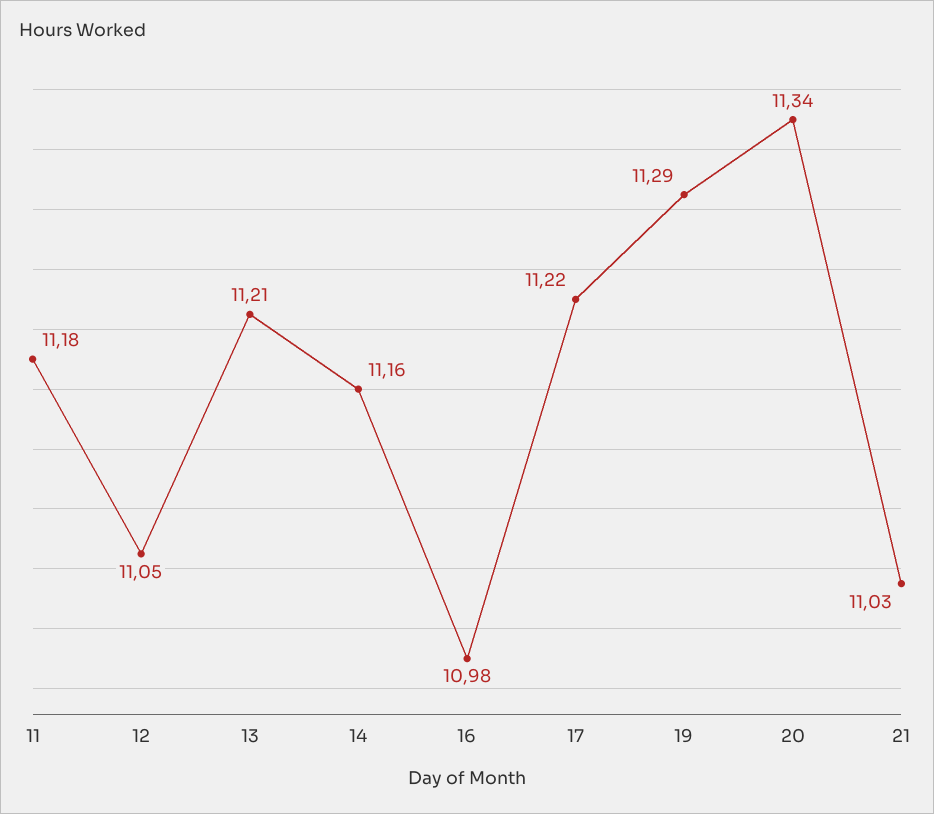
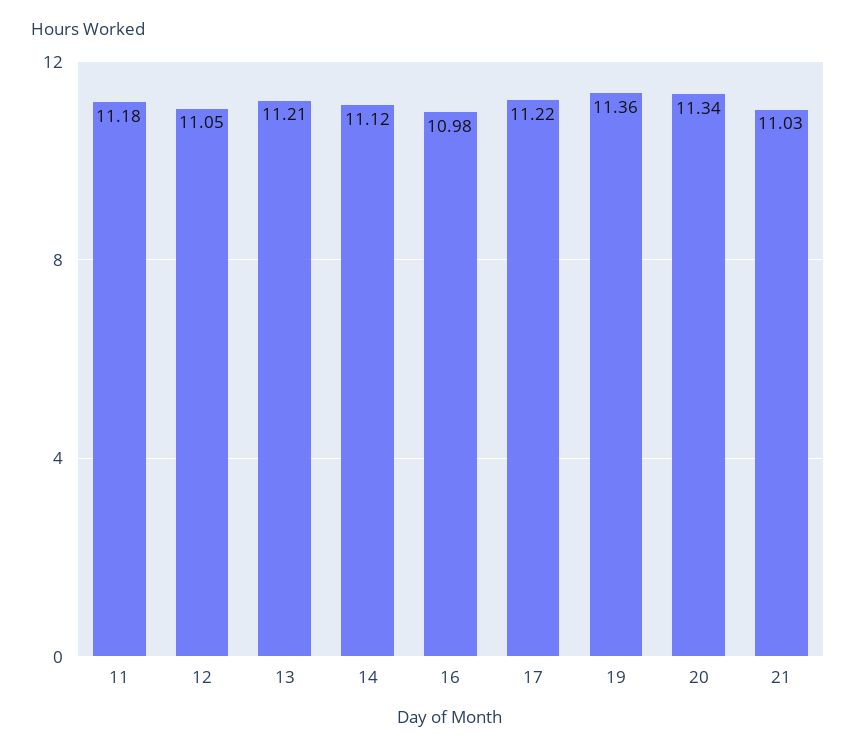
14: 11.16 -> 11.12
19: 11.29 -> 11.36

